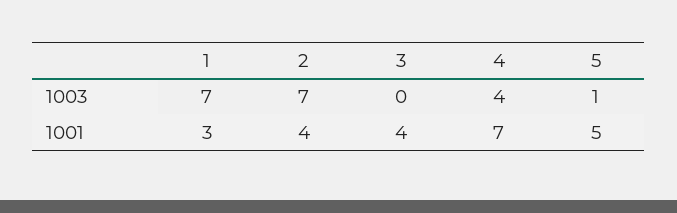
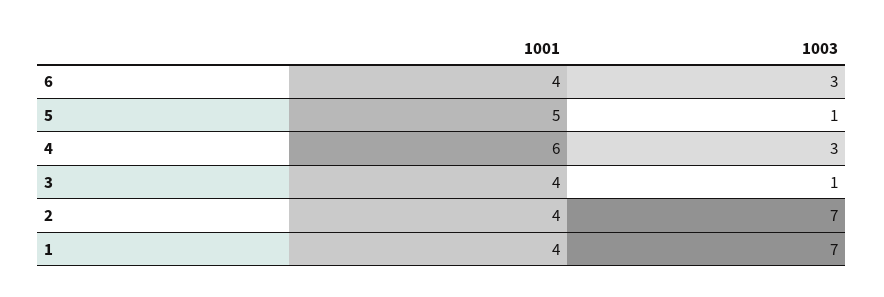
3, 1003: 0 -> 1
4, 1003: 4 -> 3
1, 1001: 3 -> 4
4, 1001: 7 -> 6
6, 1001: none -> 4
6, 1003: none -> 3

